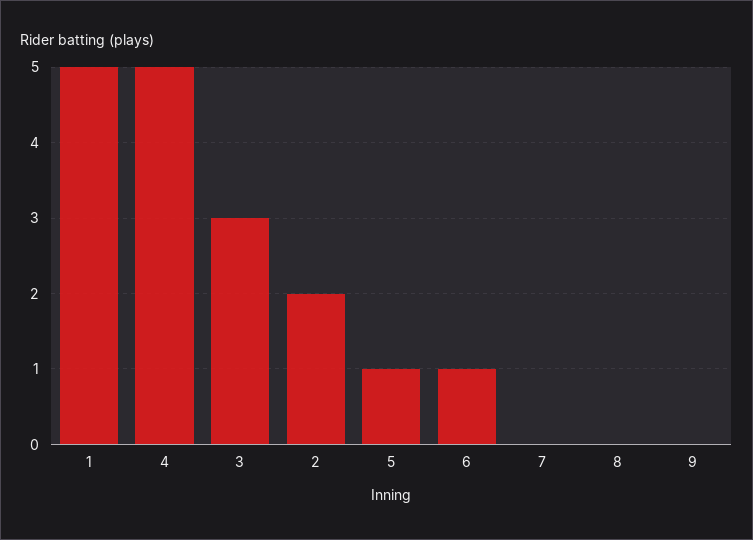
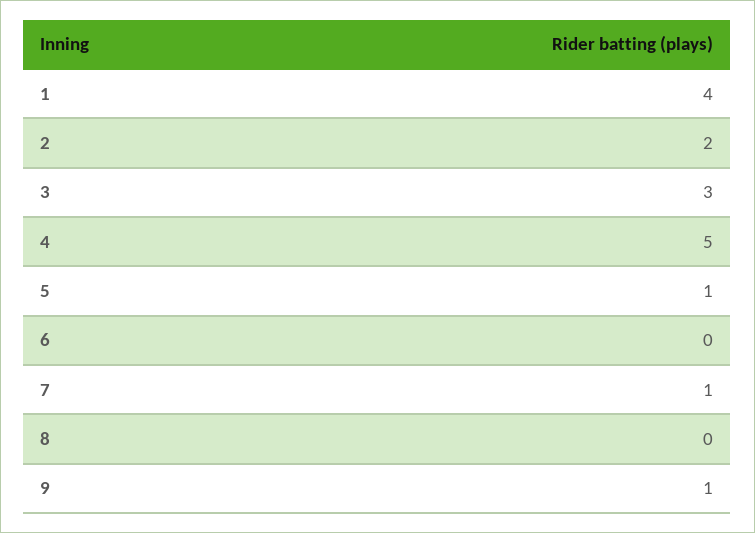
1: 5 -> 4
6: 1 -> 0
7: 0 -> 1
9: 0 -> 1

